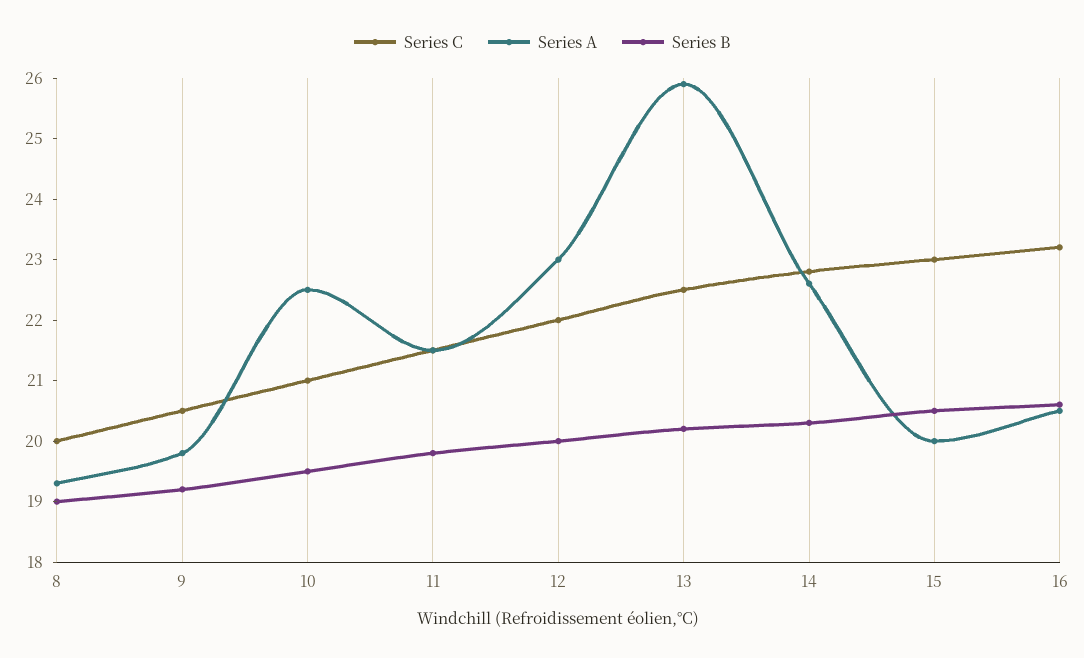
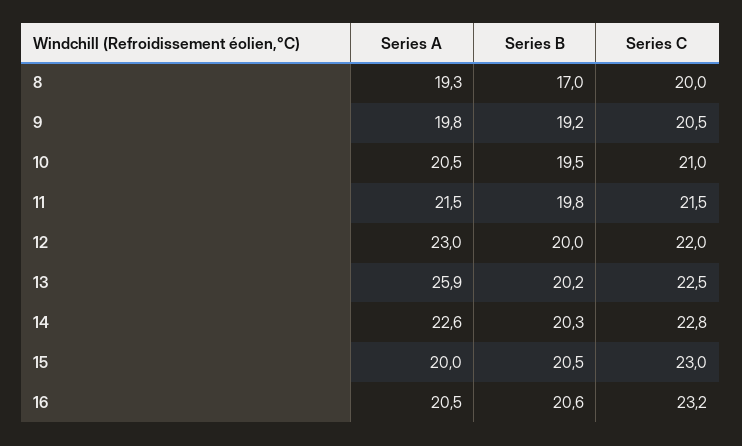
Series B, 8: 19 -> 17
Series A, 10: 22.5 -> 20.5

